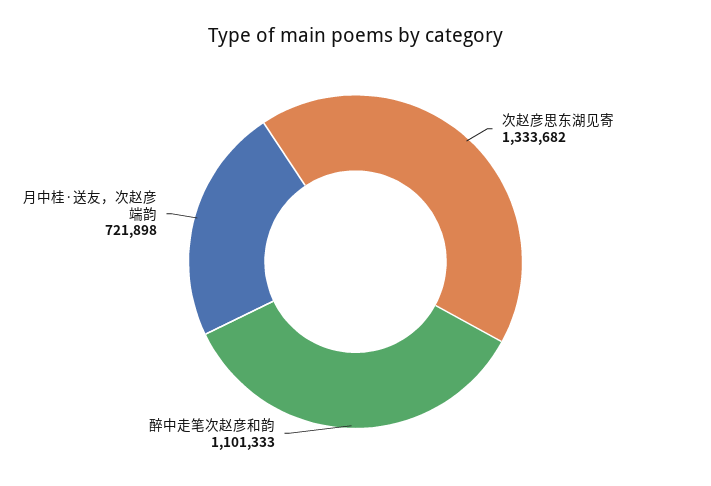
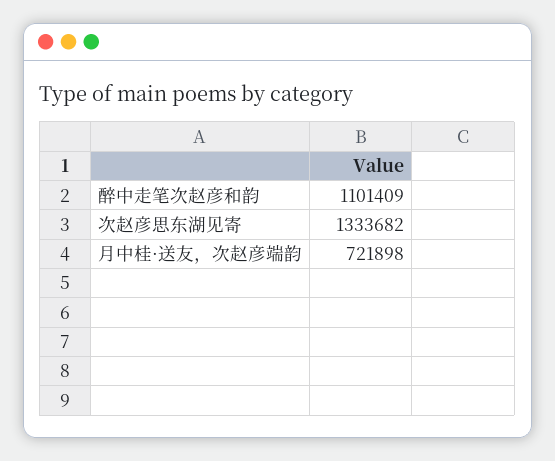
醉中走笔次赵彦和韵: 1101333 -> 1101409

